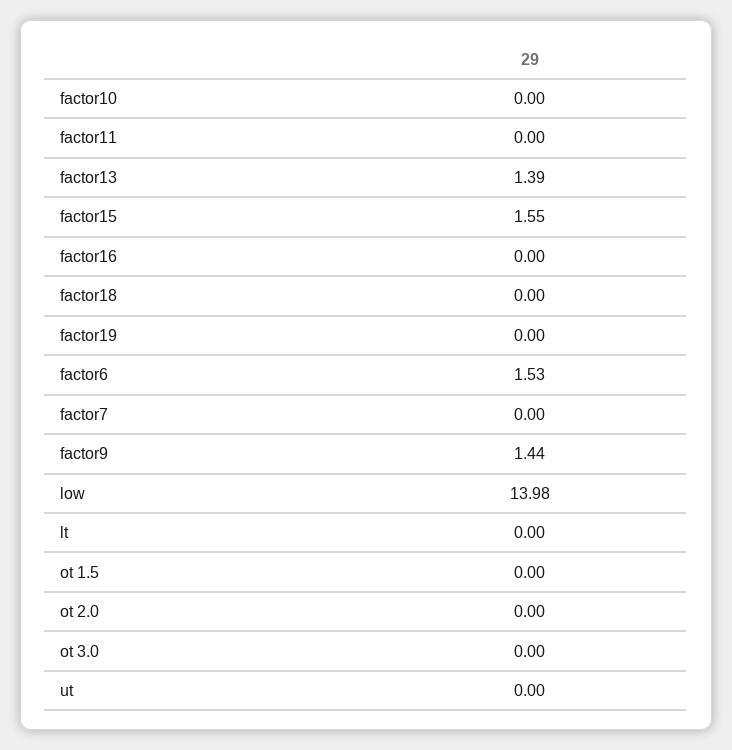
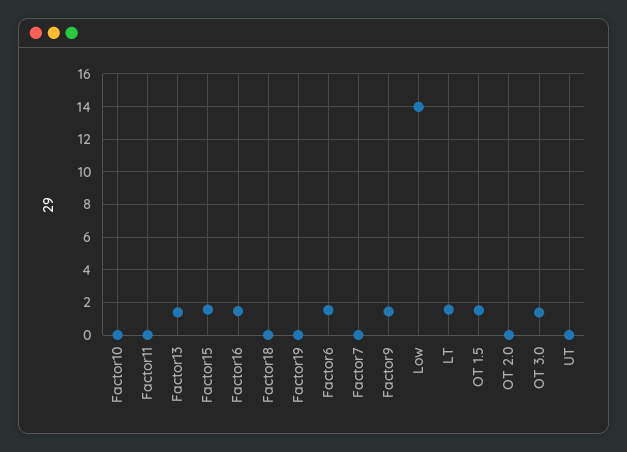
factor16: 0 -> 1.5
lt: 0 -> 1.5
ot 1.5: 0 -> 1.5
ot 3.0: 0 -> 1.5

